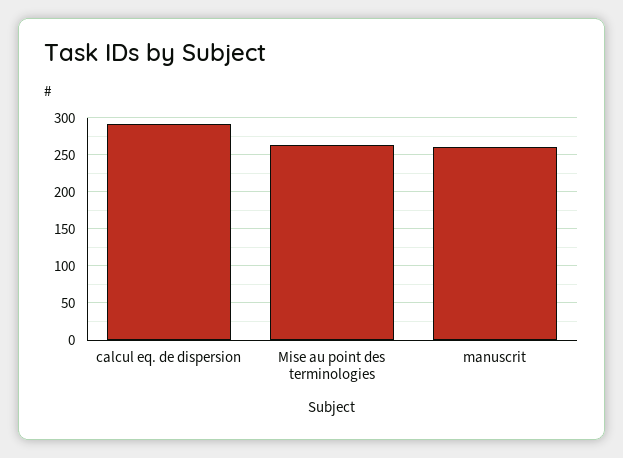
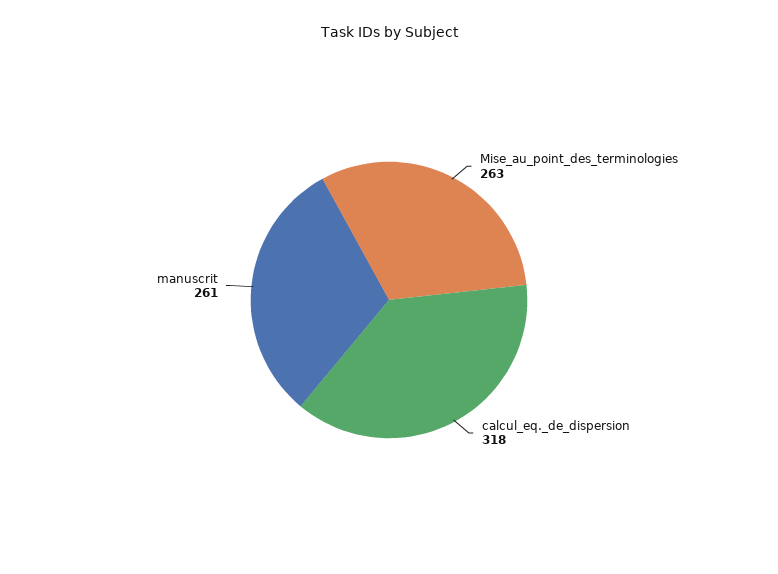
calcul eq. de dispersion: 290 -> 318

